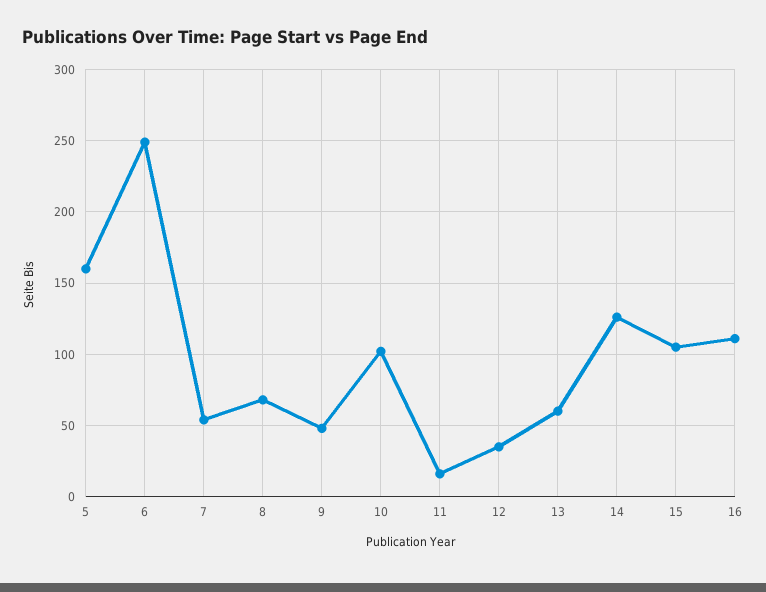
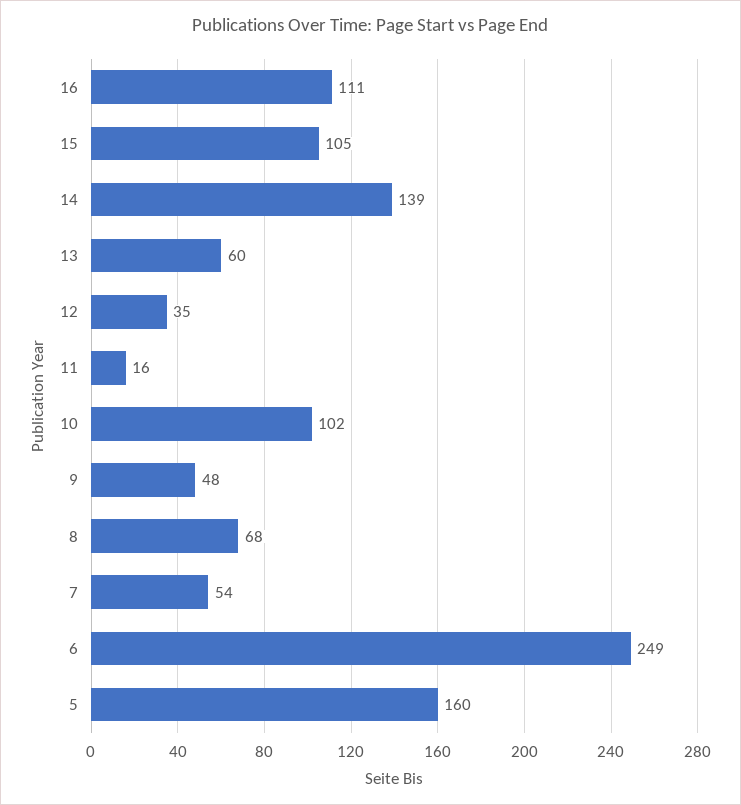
14: 125 -> 139

